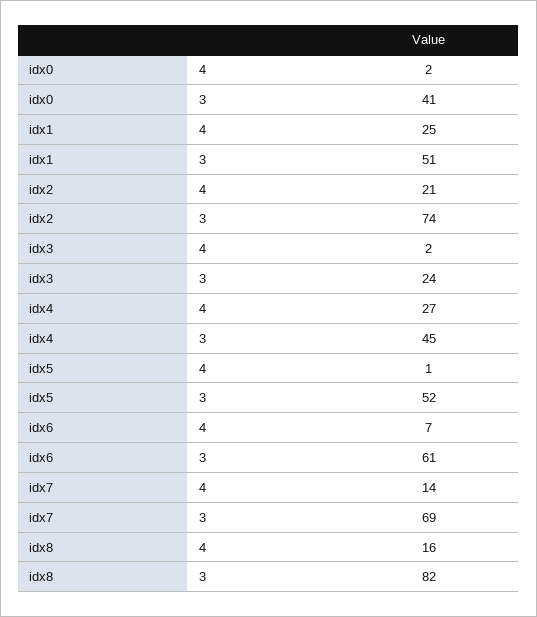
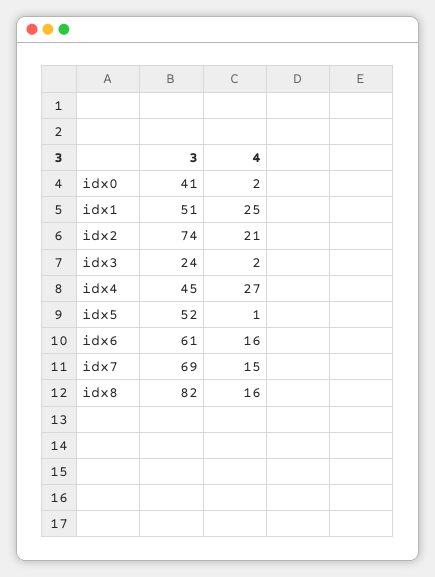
idx6, 4: 7 -> 16
idx7, 4: 14 -> 15

